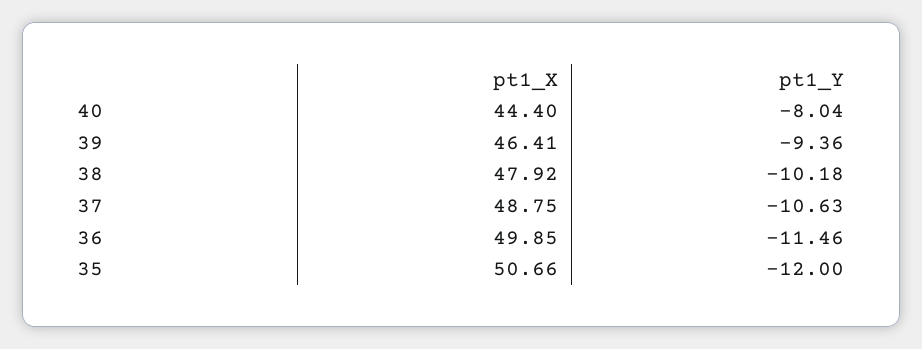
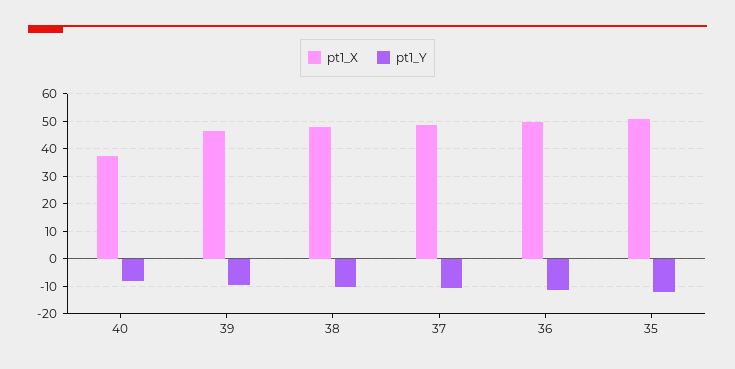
pt1_X, 40: 44.4 -> 37.5

